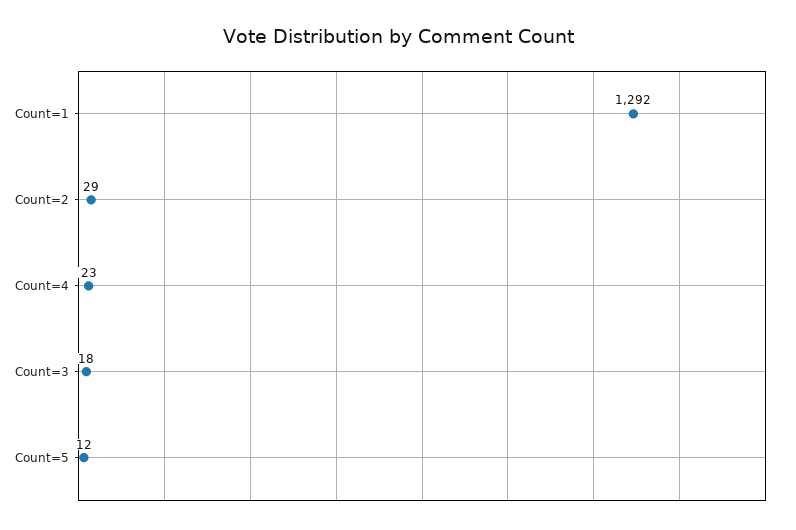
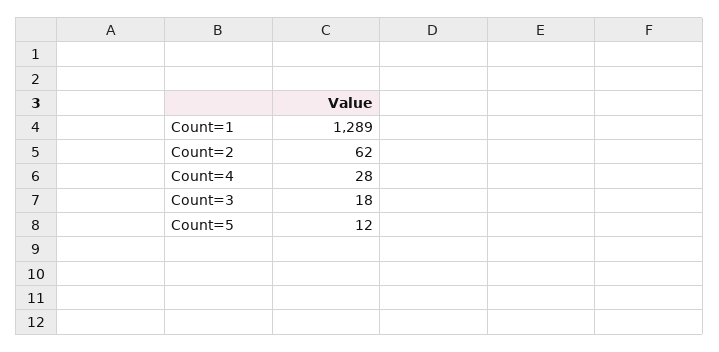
Count=1: 1292 -> 1289
Count=2: 29 -> 62
Count=4: 23 -> 28

